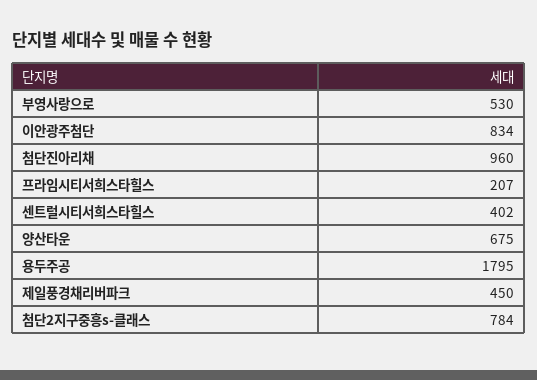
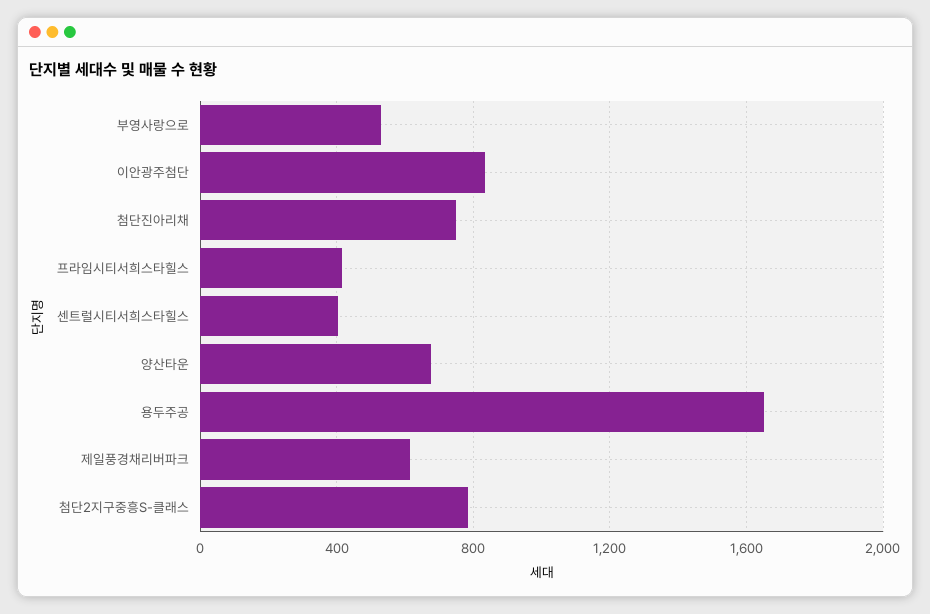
첨단진아리채: 960 -> 750
프라임시티서희스타힐스: 207 -> 400
용두주공: 1795 -> 1650
제일풍경채리버파크: 450 -> 600

